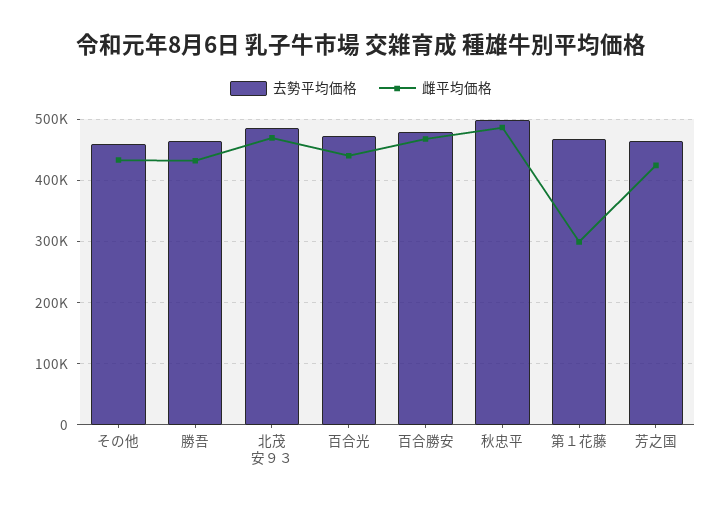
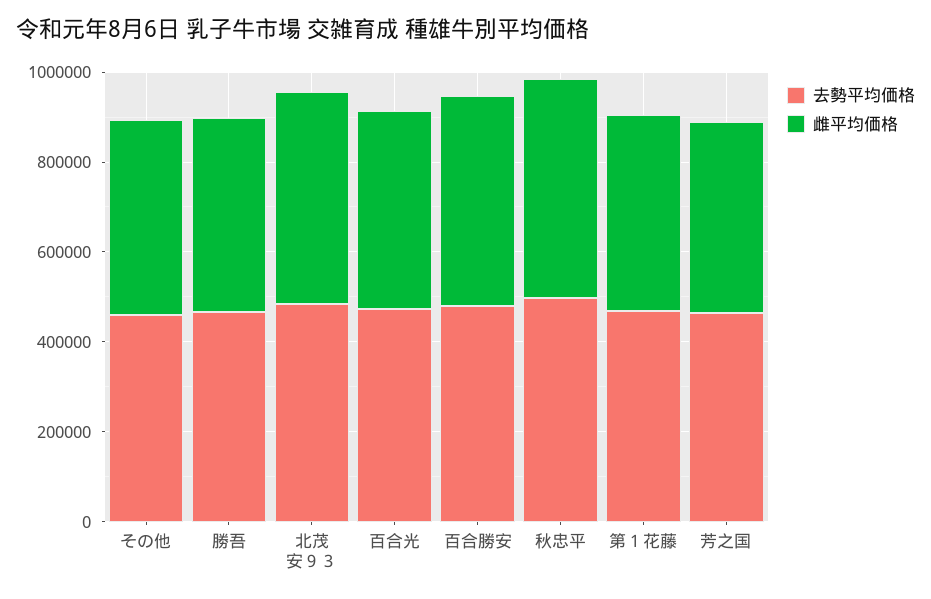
雌平均価格, 第１花藤: 300000 -> 450000

